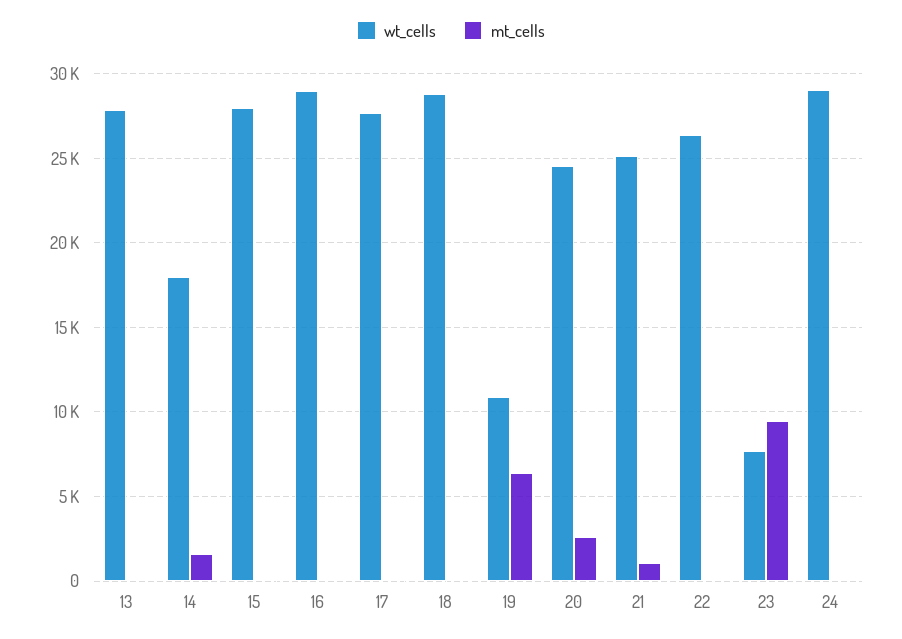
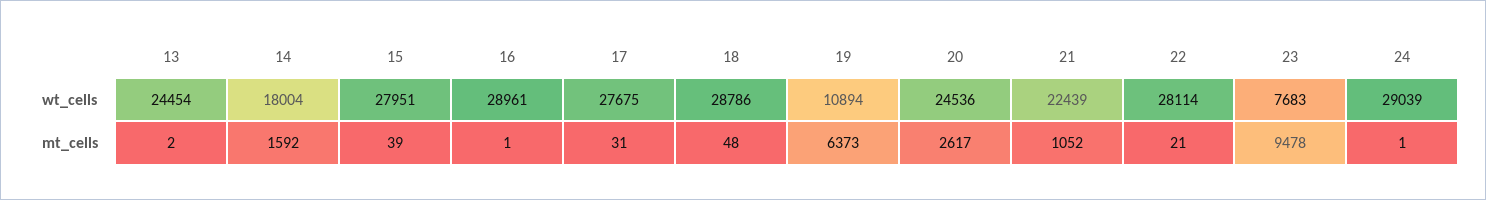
wt_cells, 13: 28000 -> 24454
wt_cells, 21: 25000 -> 22439
wt_cells, 22: 26500 -> 28114

